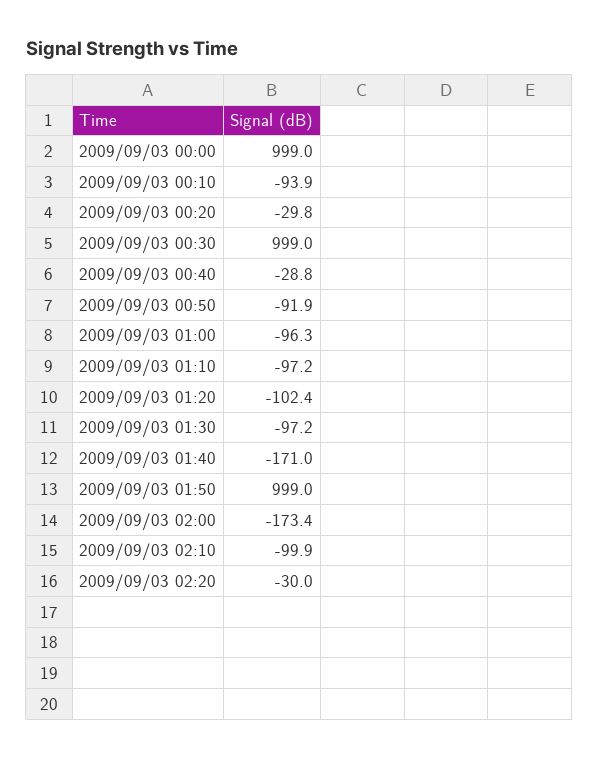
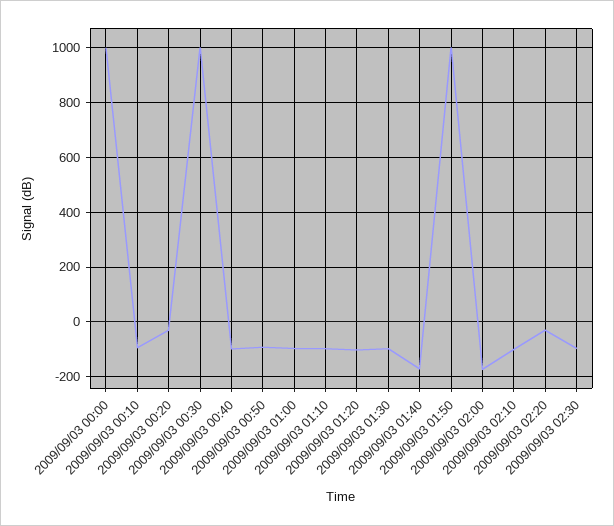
2009/09/03 00:40: -28.8 -> -100
2009/09/03 02:30: none -> -100

